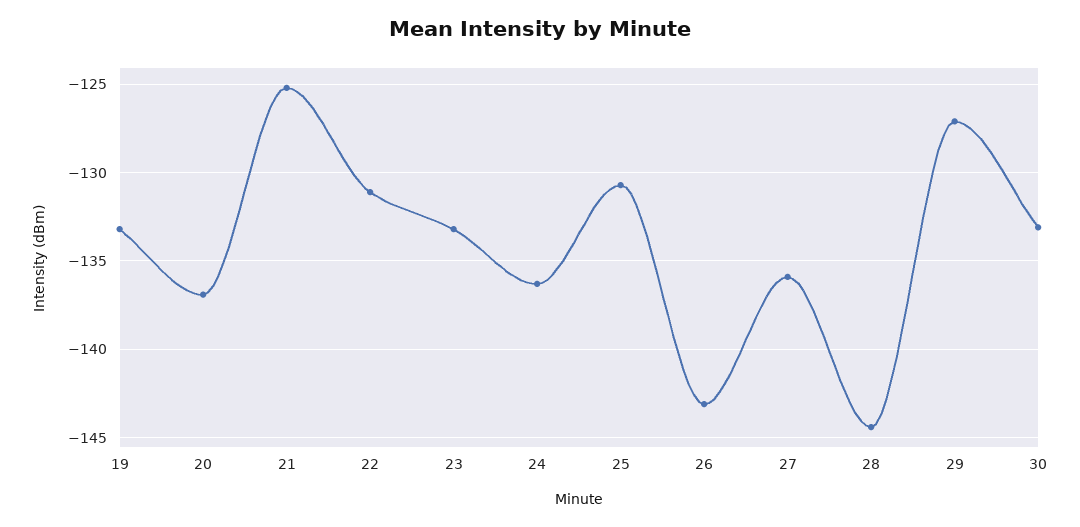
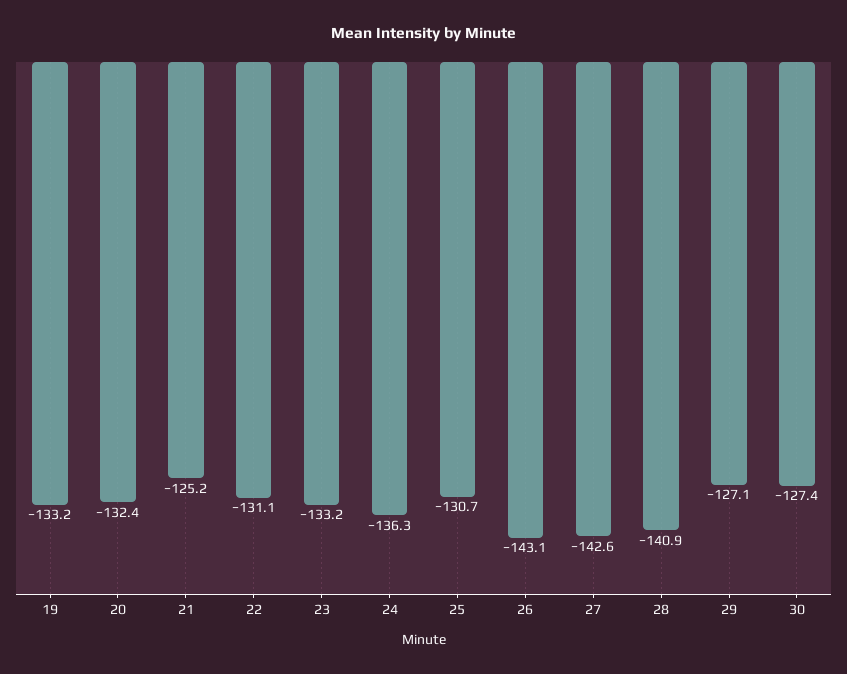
20: -137 -> -132.4
27: -136 -> -142.6
28: -144.5 -> -140.9
30: -133 -> -127.4

